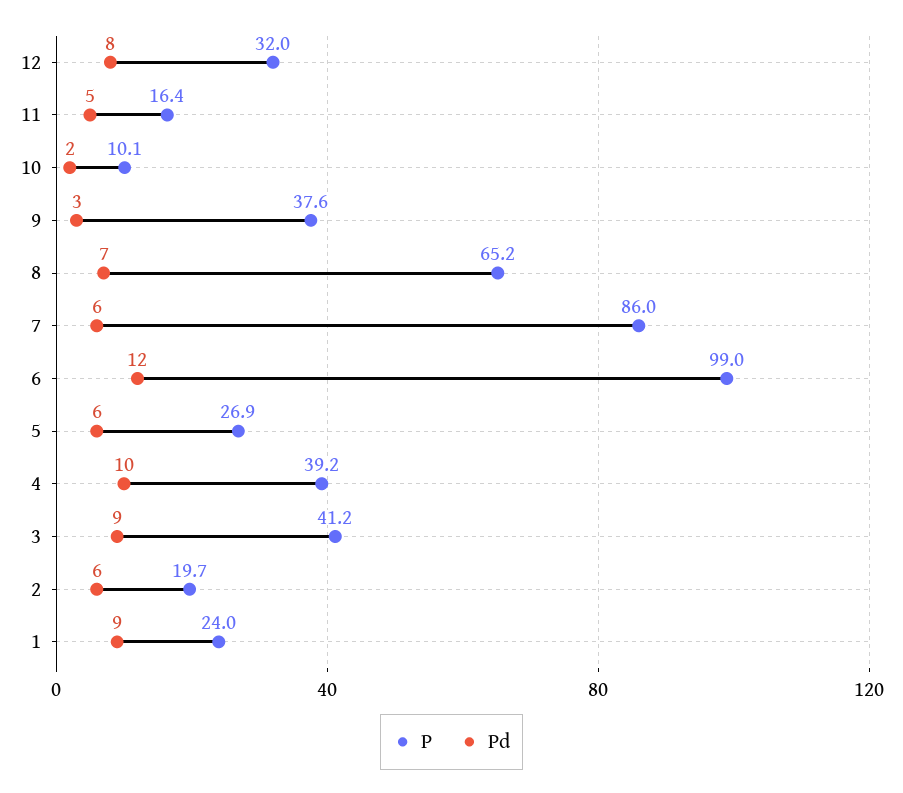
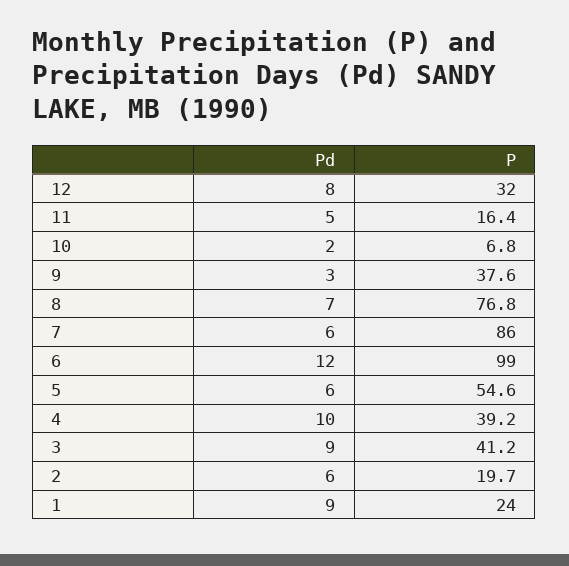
P, 10: 10.1 -> 6.8
P, 8: 65.2 -> 76.8
P, 5: 26.9 -> 54.6

